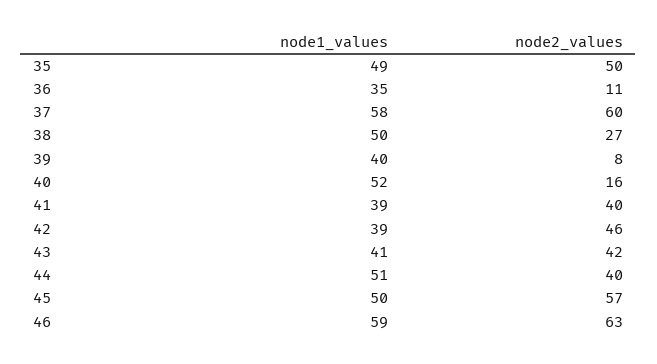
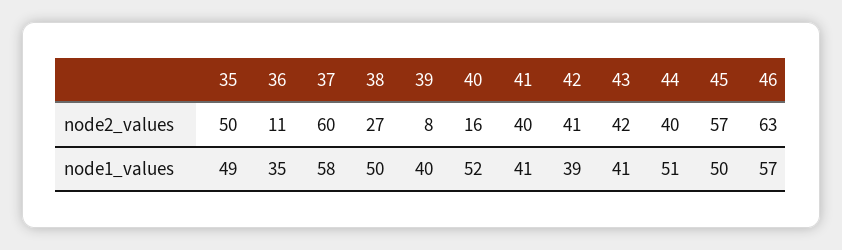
node1_values, 41: 39 -> 41
node2_values, 42: 46 -> 41
node1_values, 46: 59 -> 57

